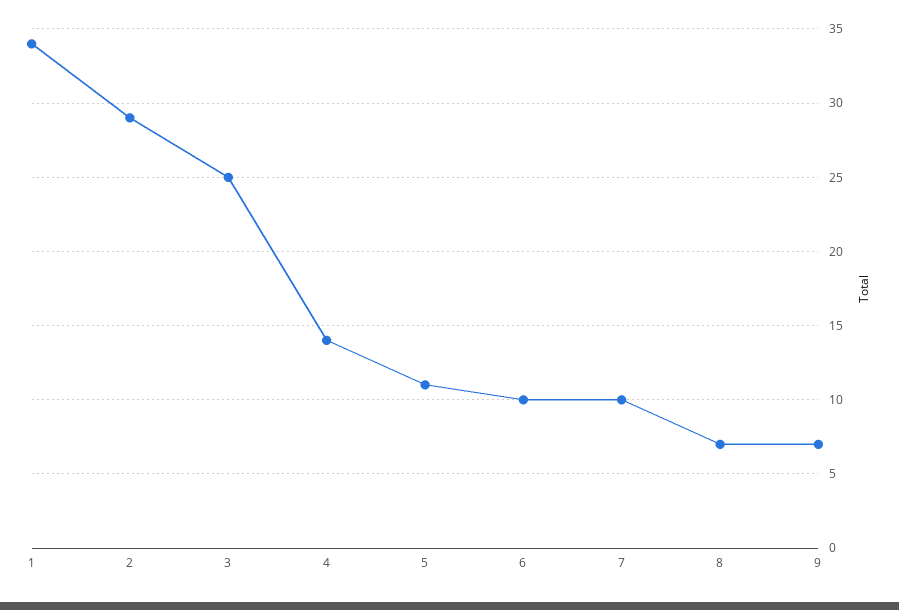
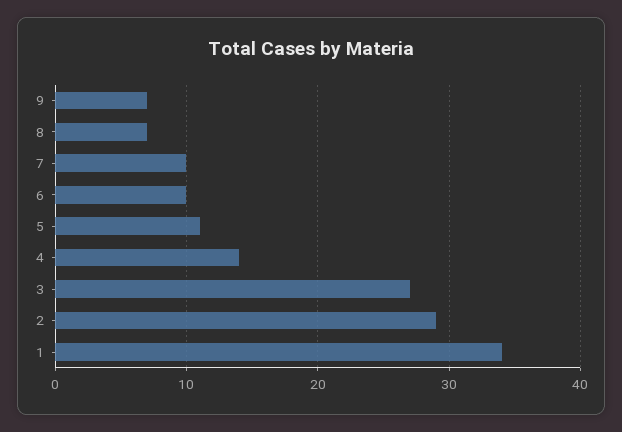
3: 25 -> 27

